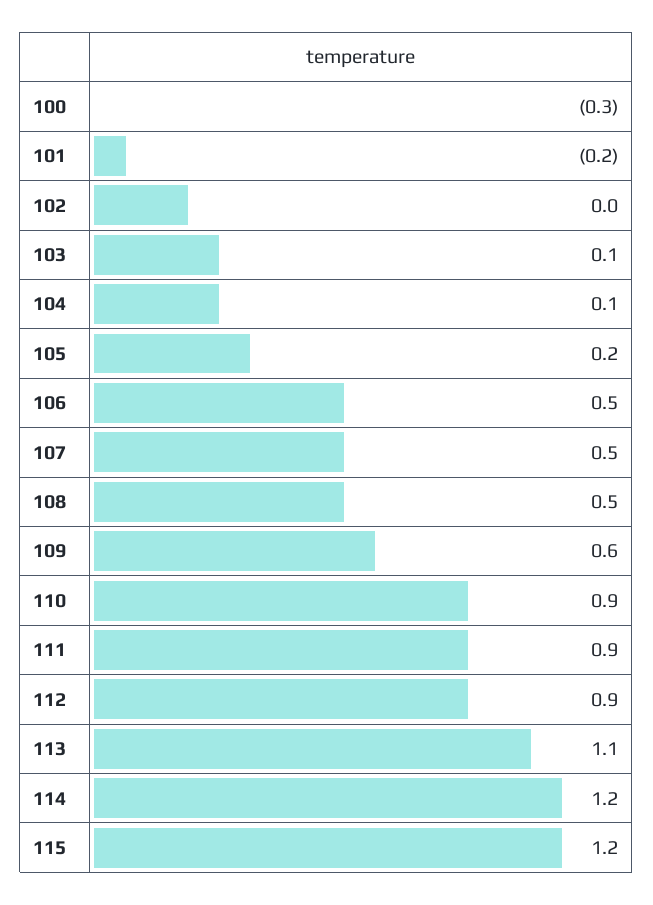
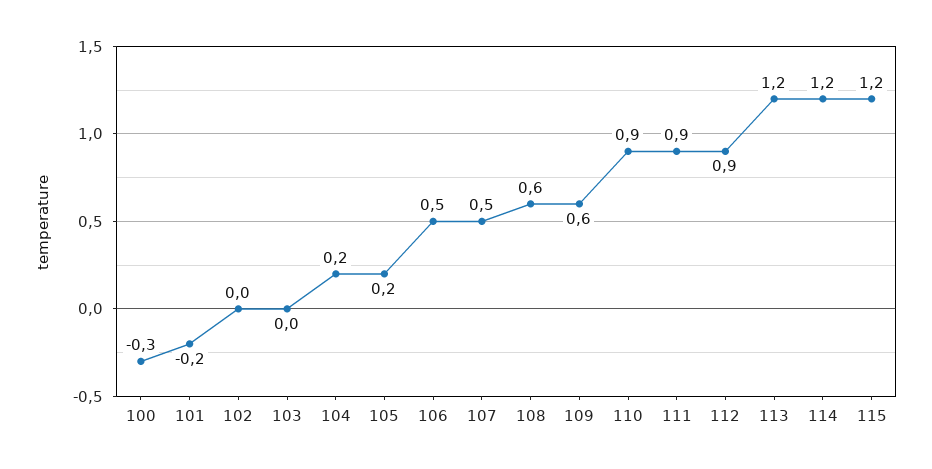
103: 0.1 -> 0
104: 0.1 -> 0.2
108: 0.5 -> 0.6
113: 1.1 -> 1.2

